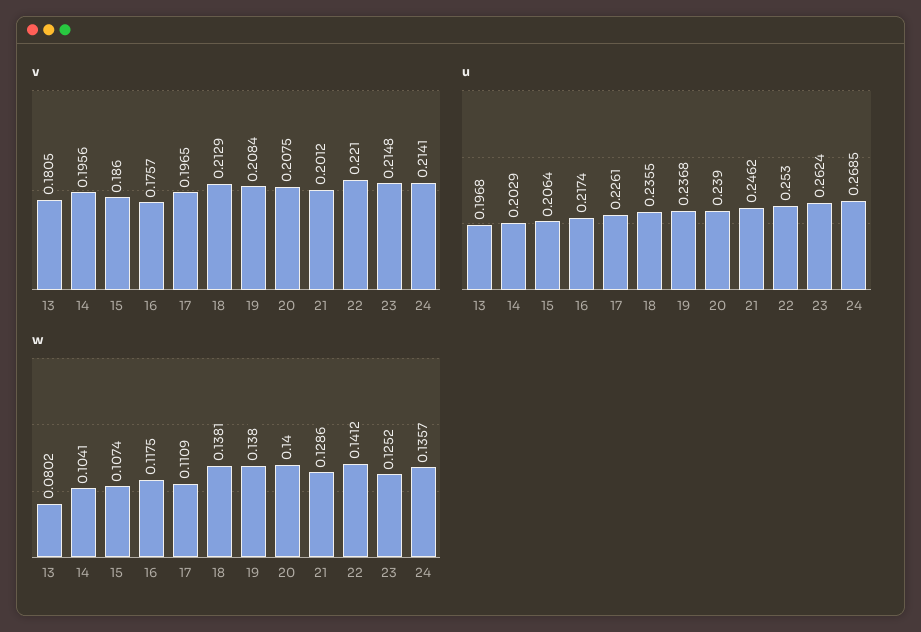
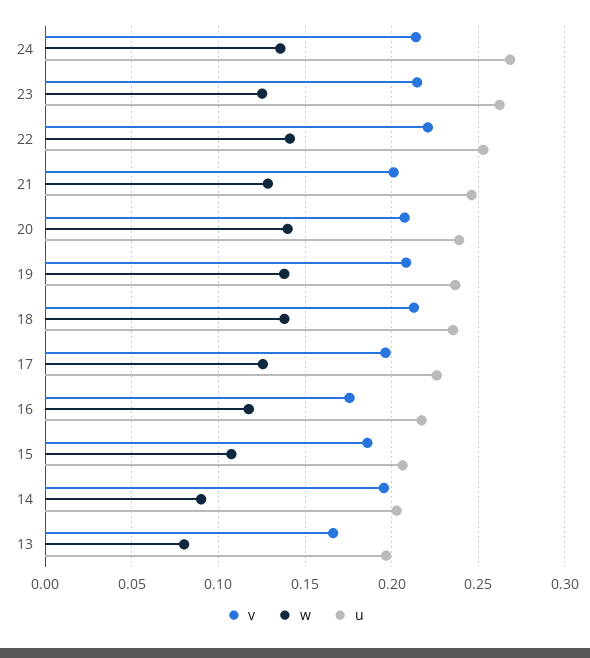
v, 13: 0.1805 -> 0.165
w, 14: 0.1041 -> 0.09
w, 17: 0.1109 -> 0.125

